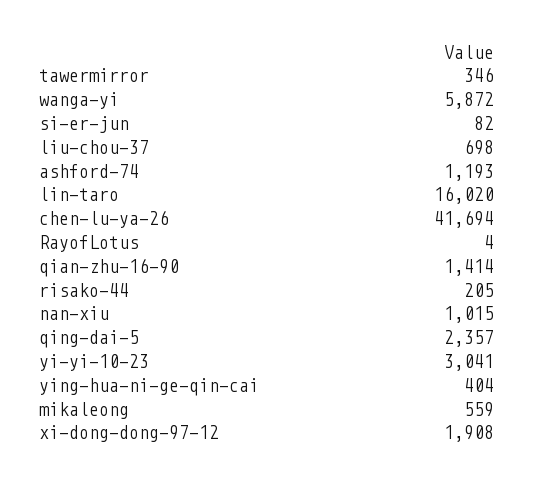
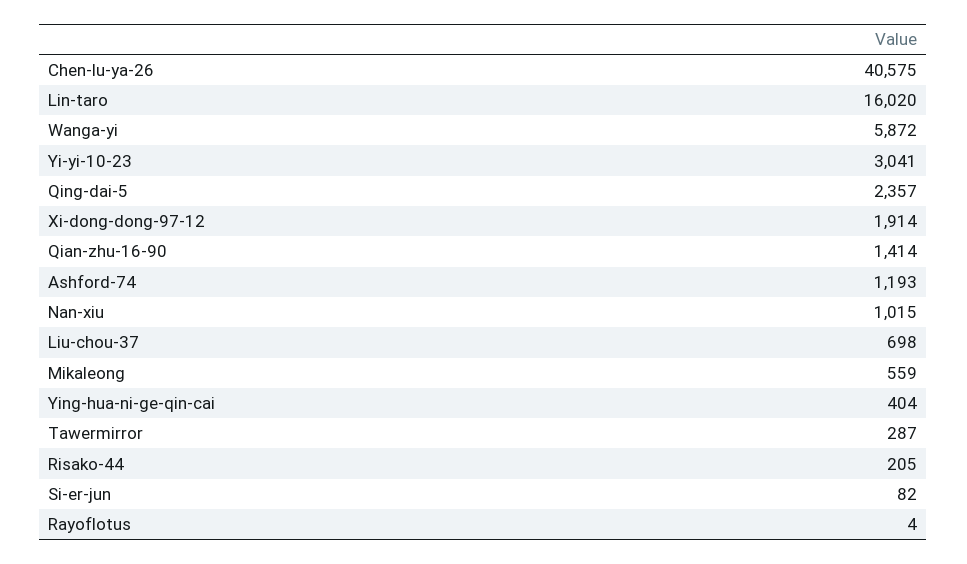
tawermirror: 346 -> 287
chen-lu-ya-26: 41694 -> 40575
xi-dong-dong-97-12: 1908 -> 1914

